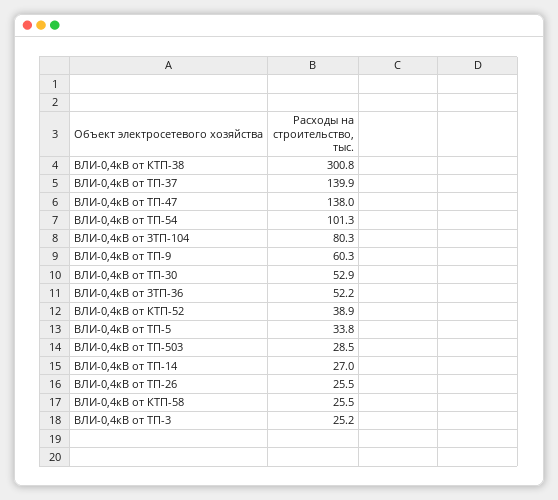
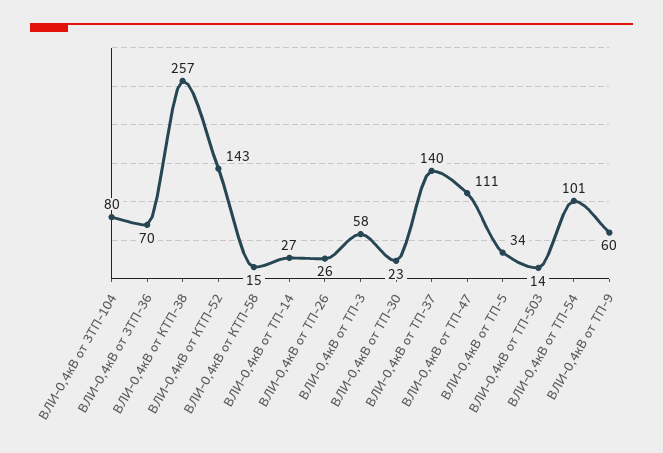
ВЛИ-0,4кВ от КТП-38: 300.8 -> 257
ВЛИ-0,4кВ от ТП-47: 138 -> 111
ВЛИ-0,4кВ от ТП-30: 52.9 -> 23
ВЛИ-0,4кВ от 3ТП-36: 52.2 -> 70
ВЛИ-0,4кВ от КТП-52: 38.9 -> 143
ВЛИ-0,4кВ от ТП-503: 28.5 -> 14
ВЛИ-0,4кВ от КТП-58: 25.5 -> 15
ВЛИ-0,4кВ от ТП-3: 25.2 -> 58

